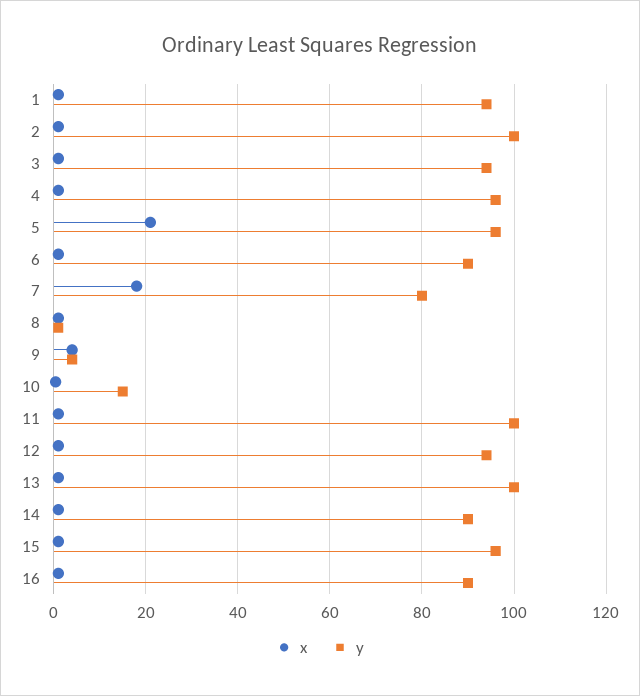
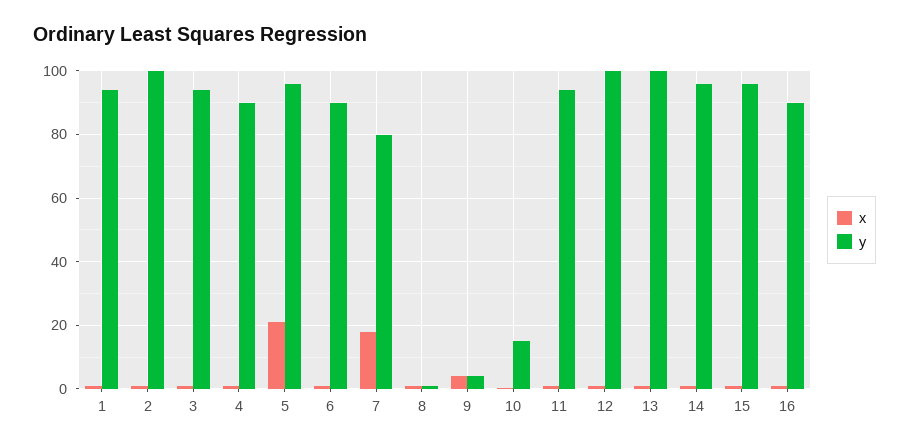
y, 4: 96 -> 90
y, 11: 100 -> 94
y, 12: 94 -> 100
y, 14: 90 -> 96

